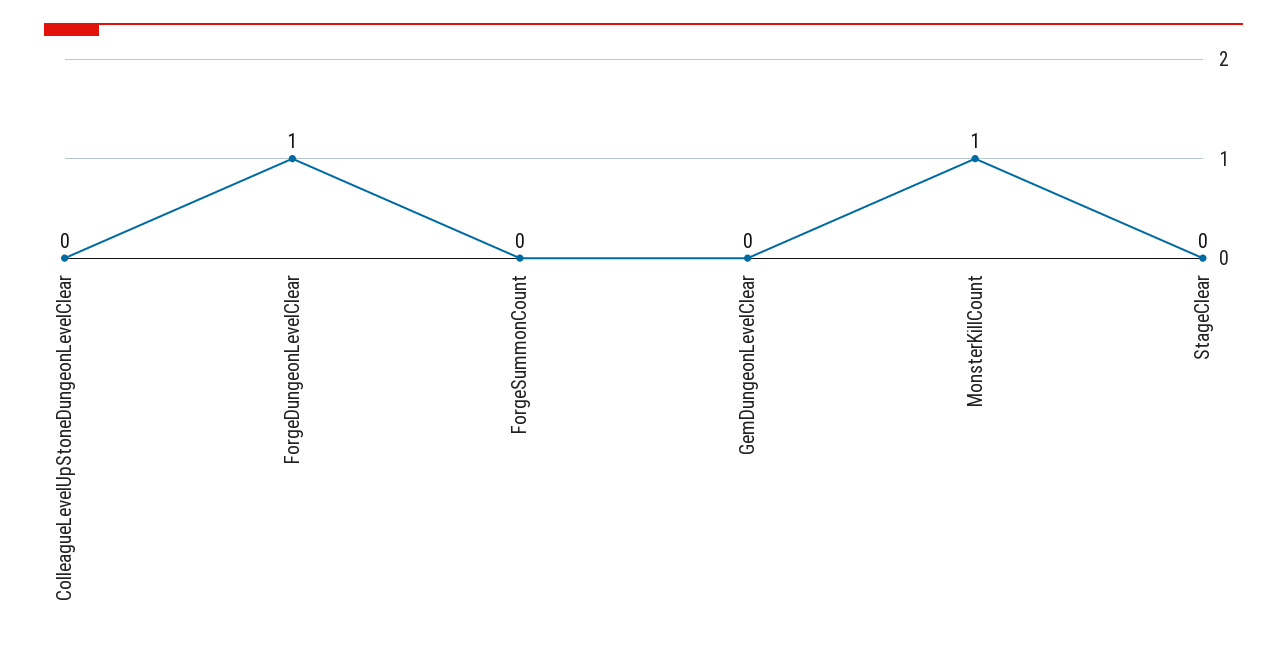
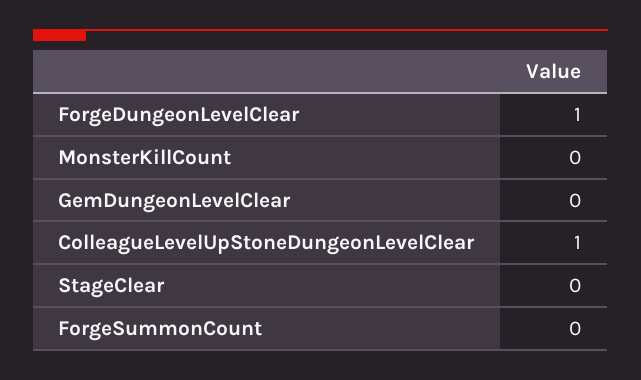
ColleagueLevelUpStoneDungeonLevelClear: 0 -> 1
MonsterKillCount: 1 -> 0

